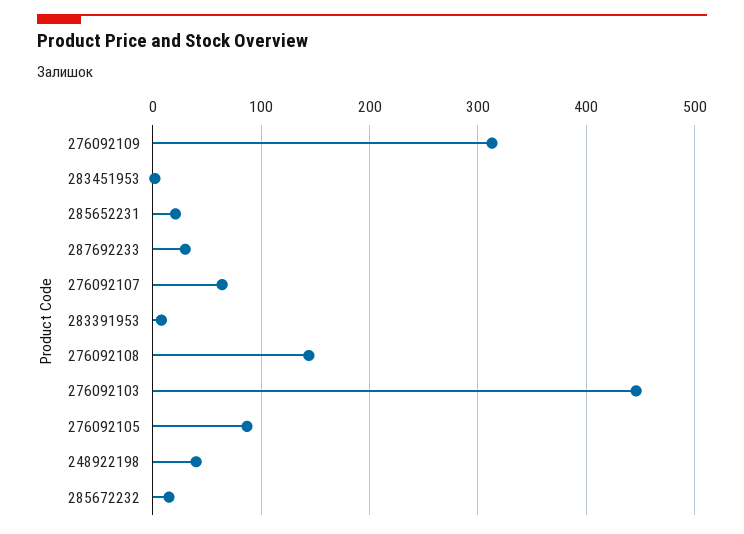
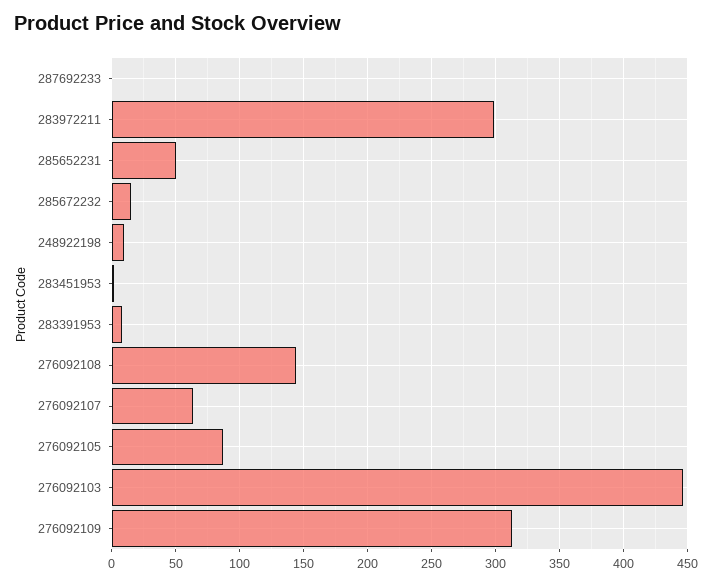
285652231: 20 -> 50
287692233: 30 -> 0
248922198: 40 -> 10
283972211: none -> 300

